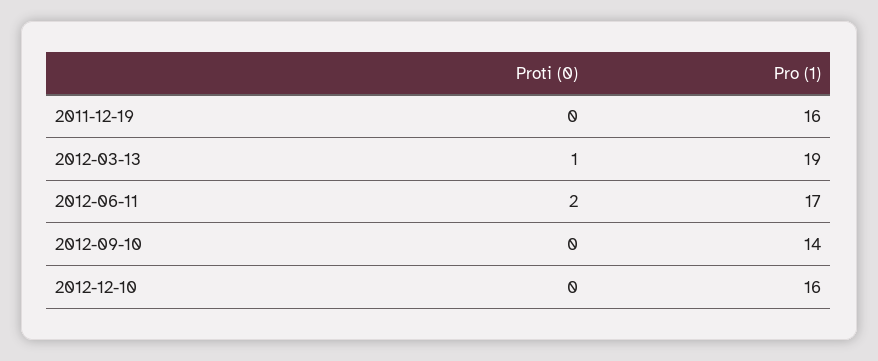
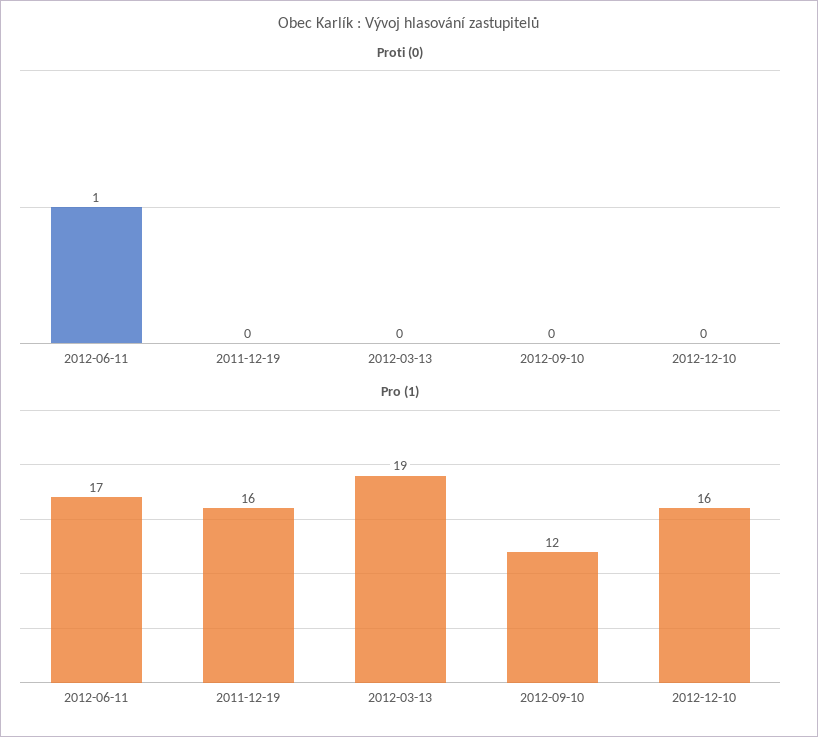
Proti (0), 2012-03-13: 1 -> 0
Proti (0), 2012-06-11: 2 -> 1
Pro (1), 2012-09-10: 14 -> 12

